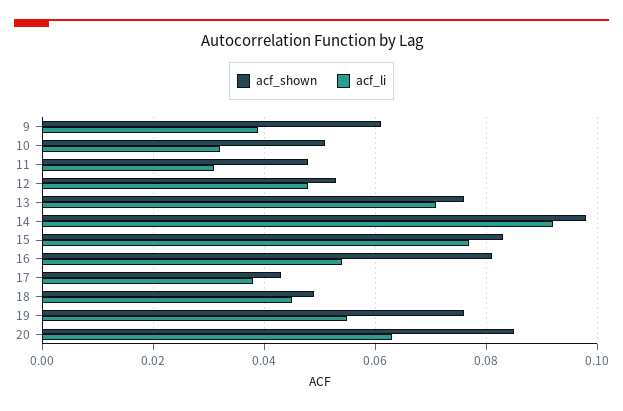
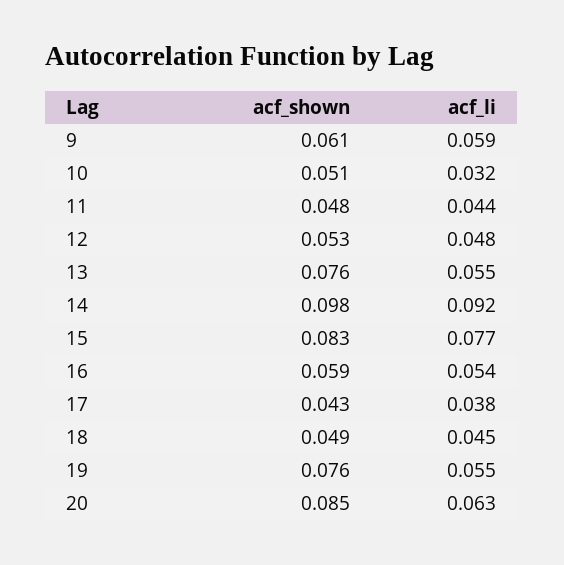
acf_li, 9: 0.04 -> 0.059
acf_li, 11: 0.03 -> 0.044
acf_li, 13: 0.07 -> 0.055
acf_shown, 16: 0.08 -> 0.059

